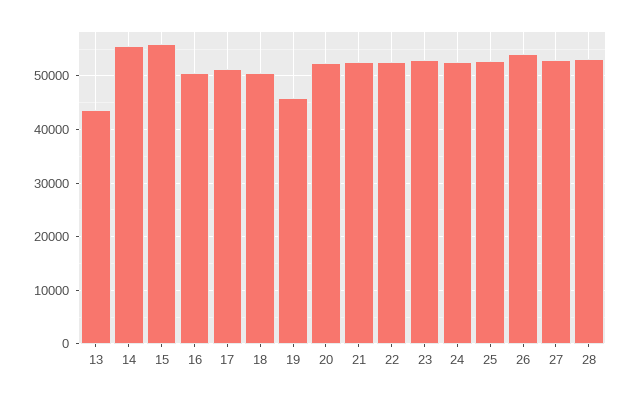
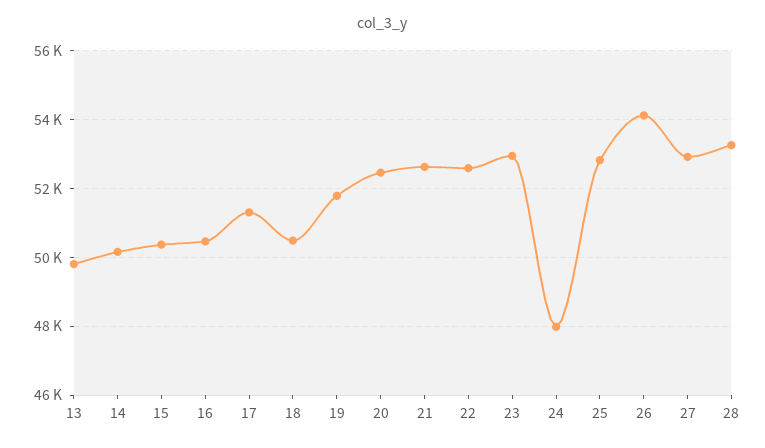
13: 44000 -> 49800
14: 56000 -> 50200
15: 56000 -> 50400
19: 46000 -> 51800
24: 52000 -> 48000

